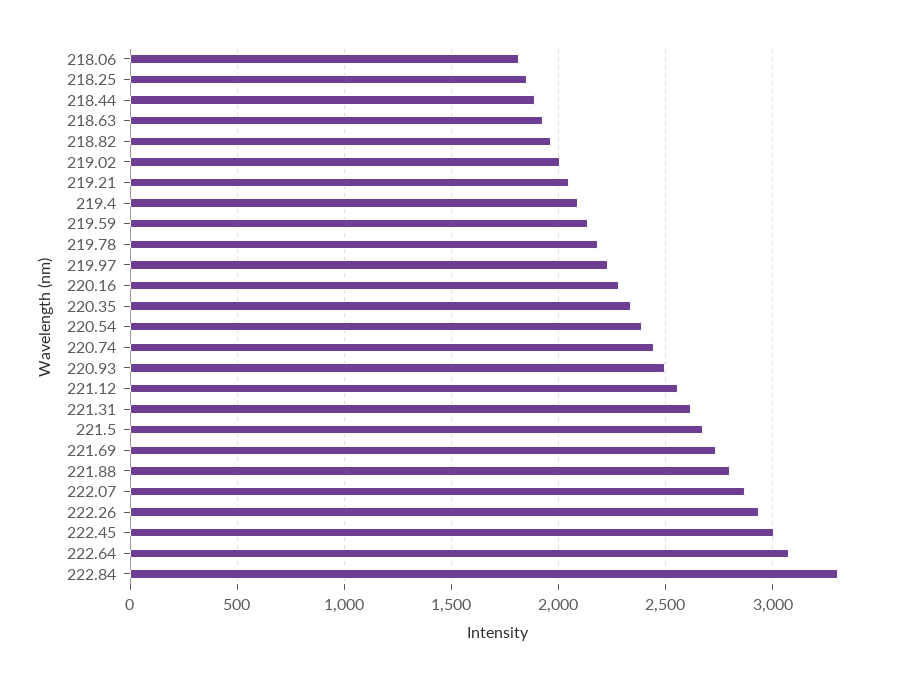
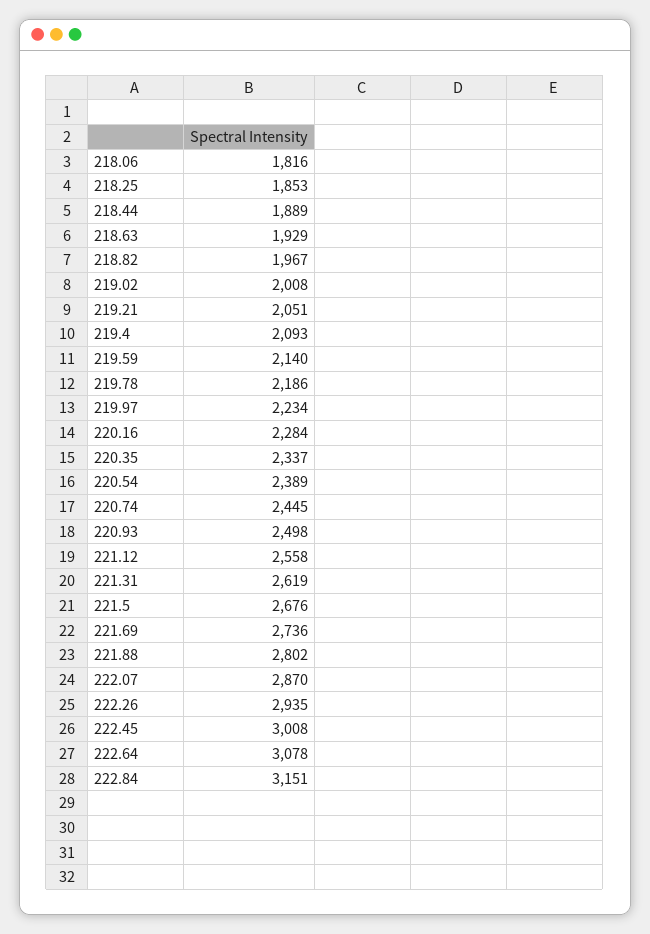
222.84: 3300 -> 3151

